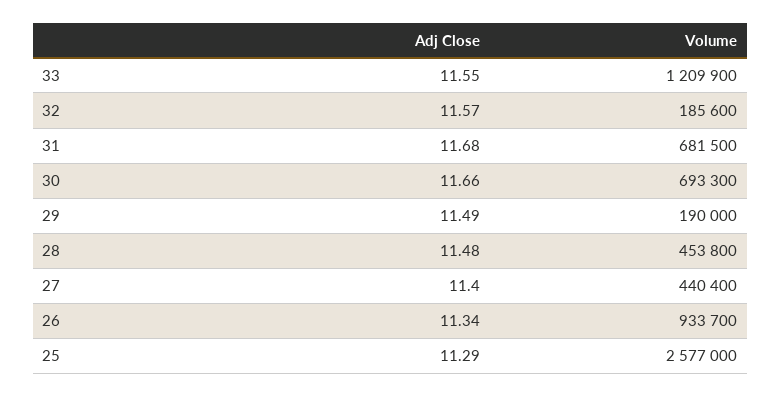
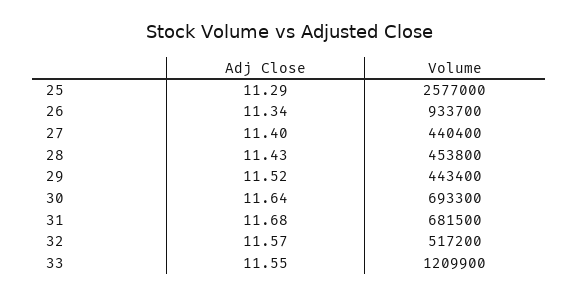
Volume, 32: 185600 -> 517200
Adj Close, 30: 11.66 -> 11.64
Adj Close, 29: 11.49 -> 11.52
Volume, 29: 190000 -> 443400
Adj Close, 28: 11.48 -> 11.43

